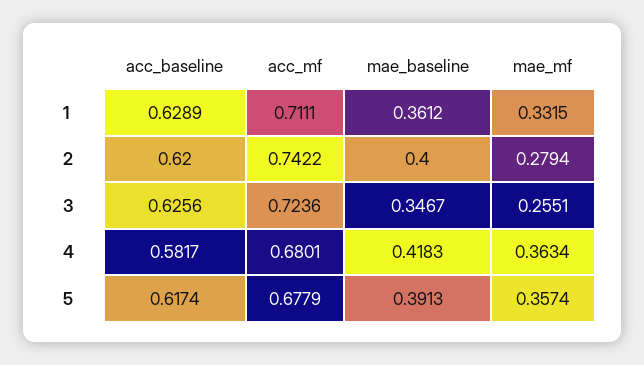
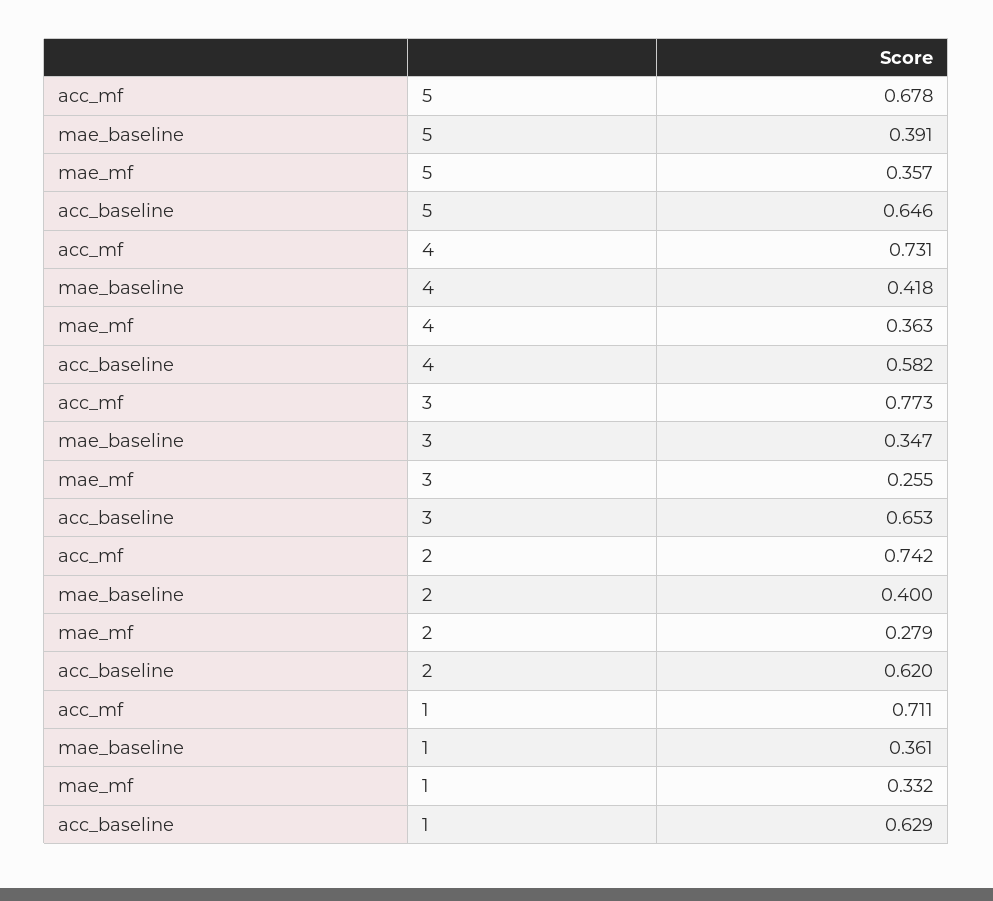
acc_baseline, 3: 0.6256 -> 0.653
acc_mf, 3: 0.7236 -> 0.773
acc_mf, 4: 0.6801 -> 0.731
acc_baseline, 5: 0.6174 -> 0.646

